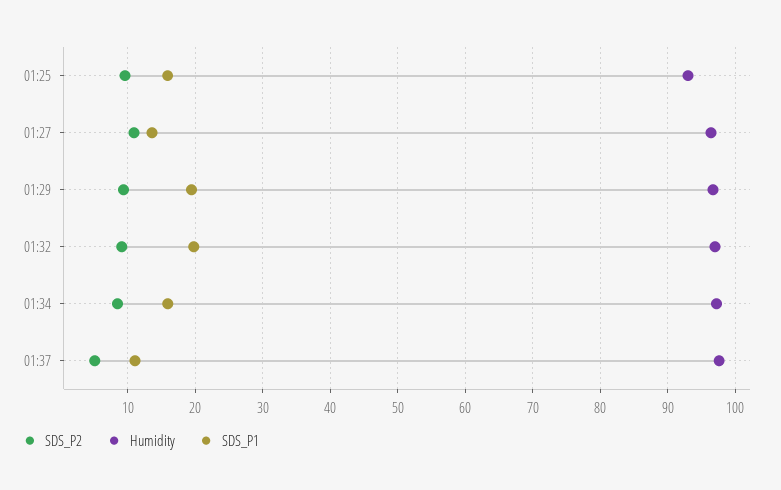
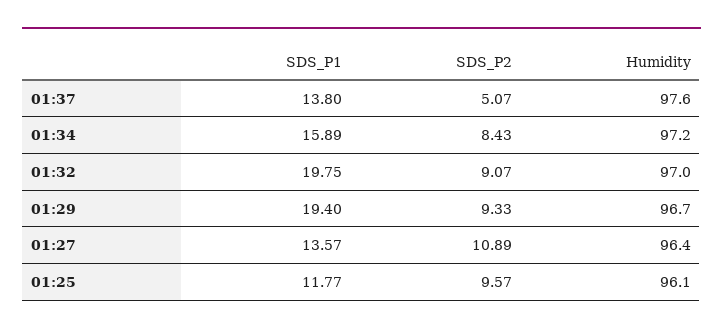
Humidity, 01:25: 93 -> 96.1
SDS_P1, 01:25: 16 -> 11.77
SDS_P1, 01:37: 11 -> 13.8

